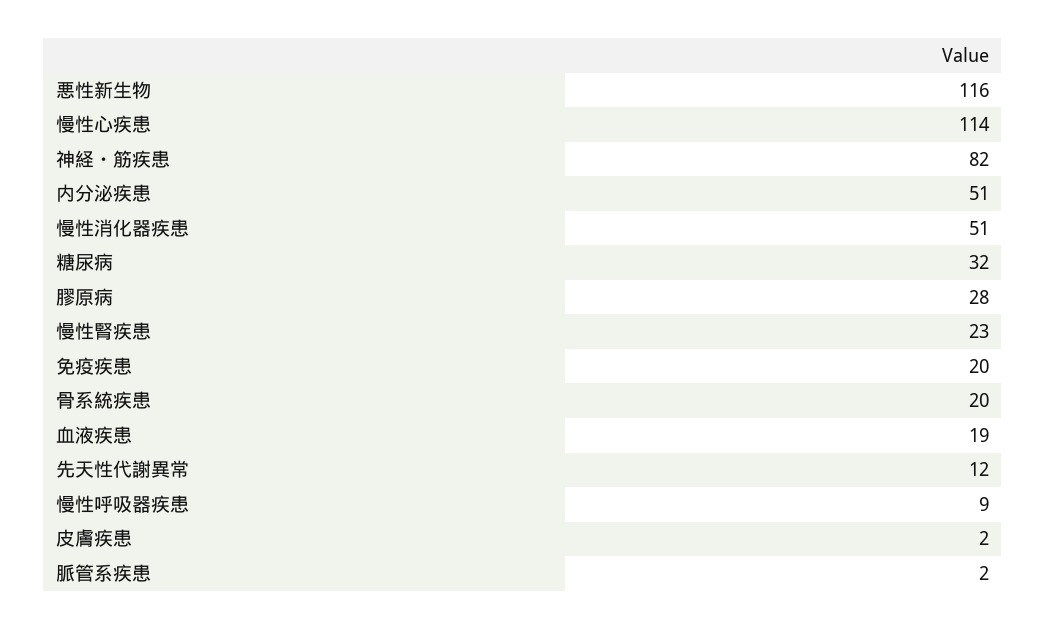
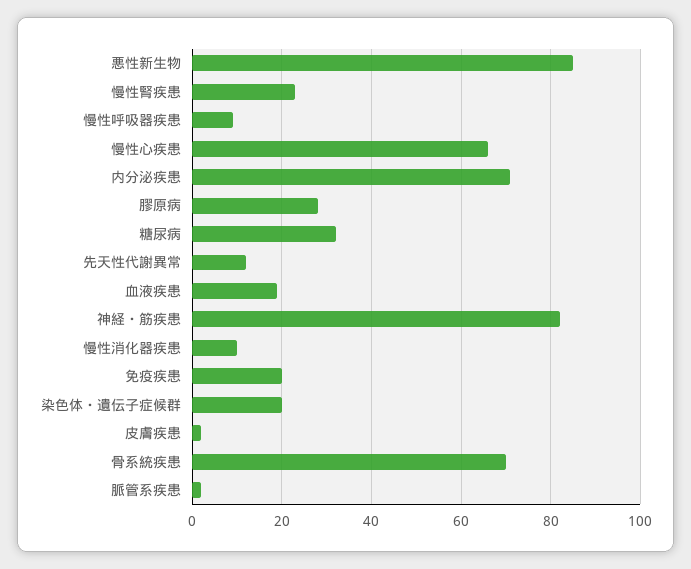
悪性新生物: 116 -> 85
慢性心疾患: 114 -> 65
内分泌疾患: 51 -> 70
慢性消化器疾患: 51 -> 10
骨系統疾患: 20 -> 70
染色体・遺伝子症候群: none -> 20

